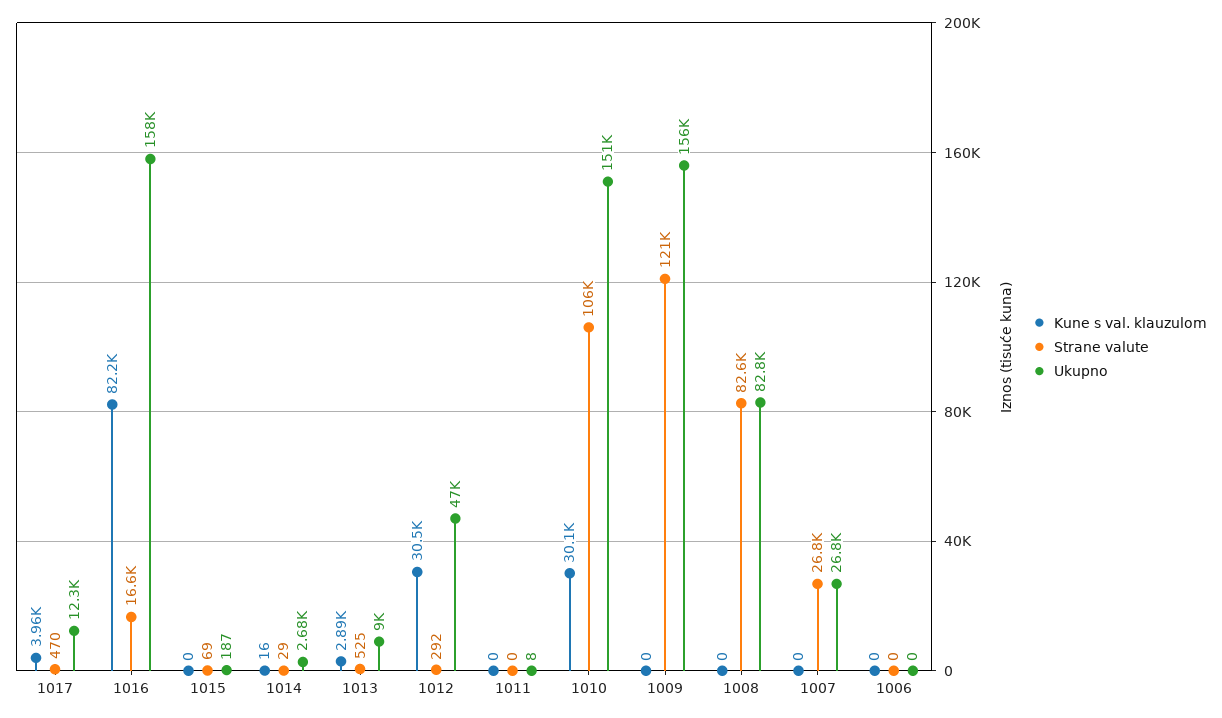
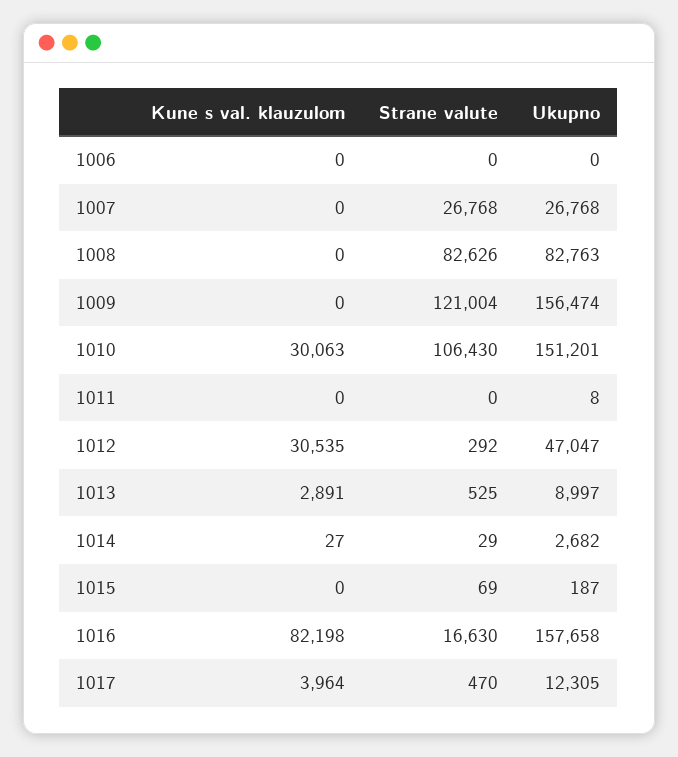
Kune s val. klauzulom, 1014: 16 -> 27

